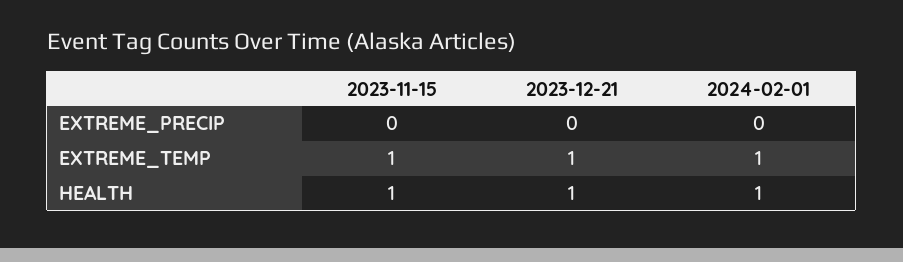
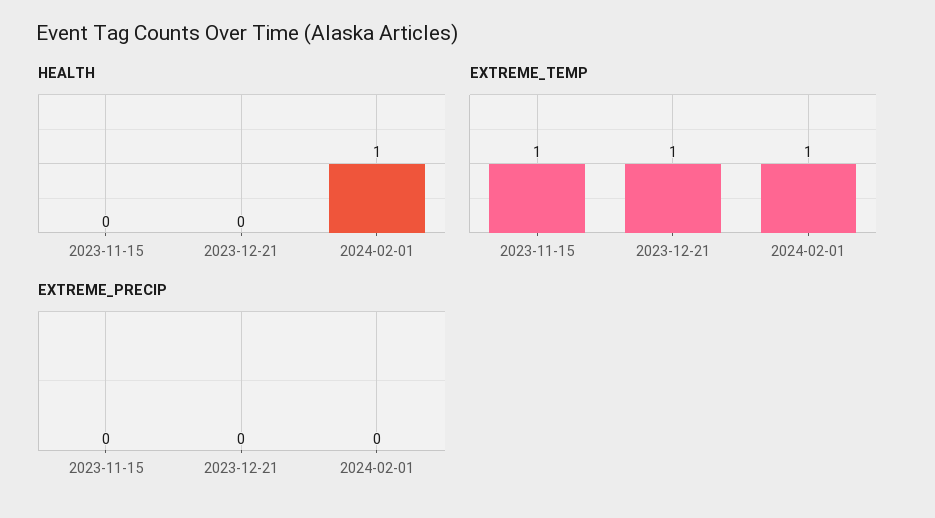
HEALTH, 2023-11-15: 1 -> 0
HEALTH, 2023-12-21: 1 -> 0

